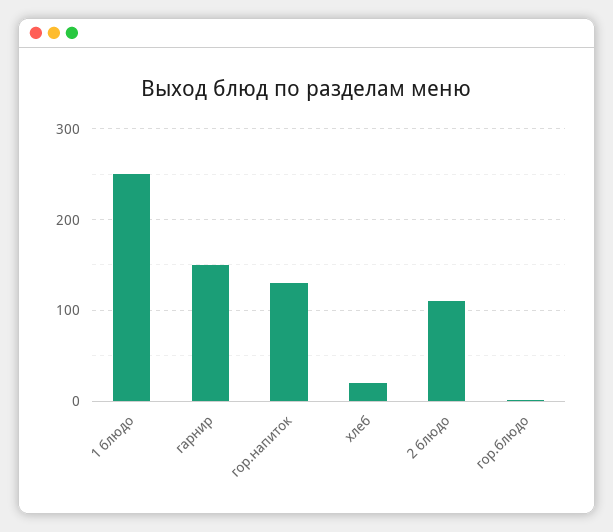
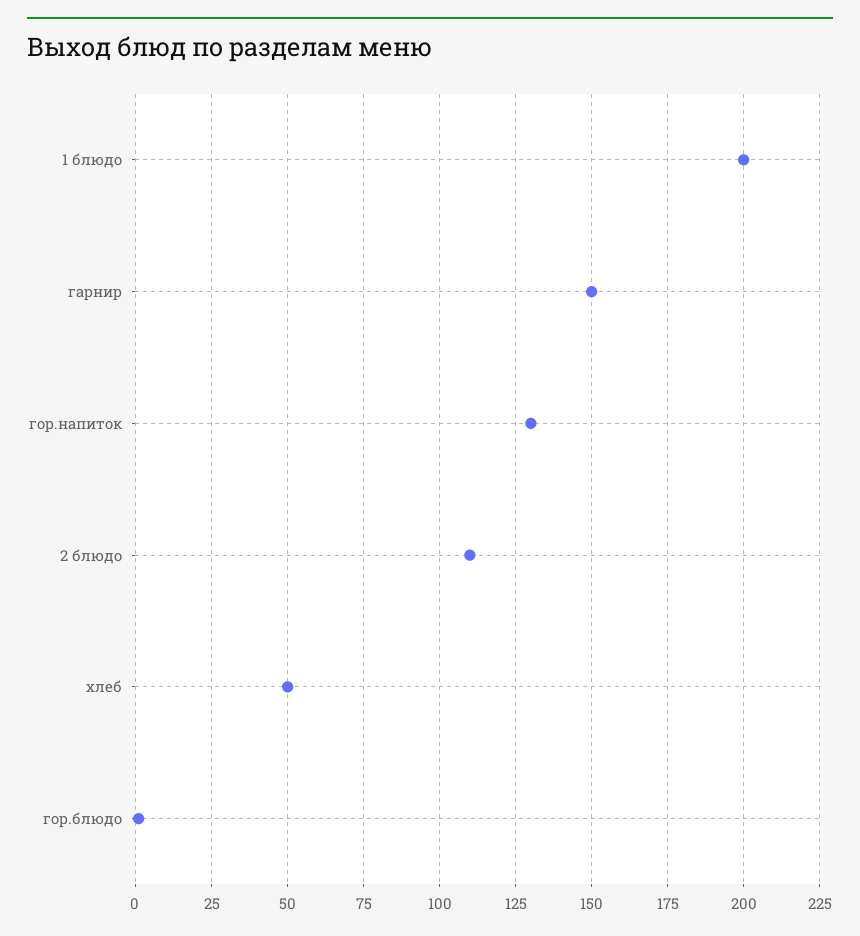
1 блюдо: 250 -> 200
хлеб: 20 -> 50

